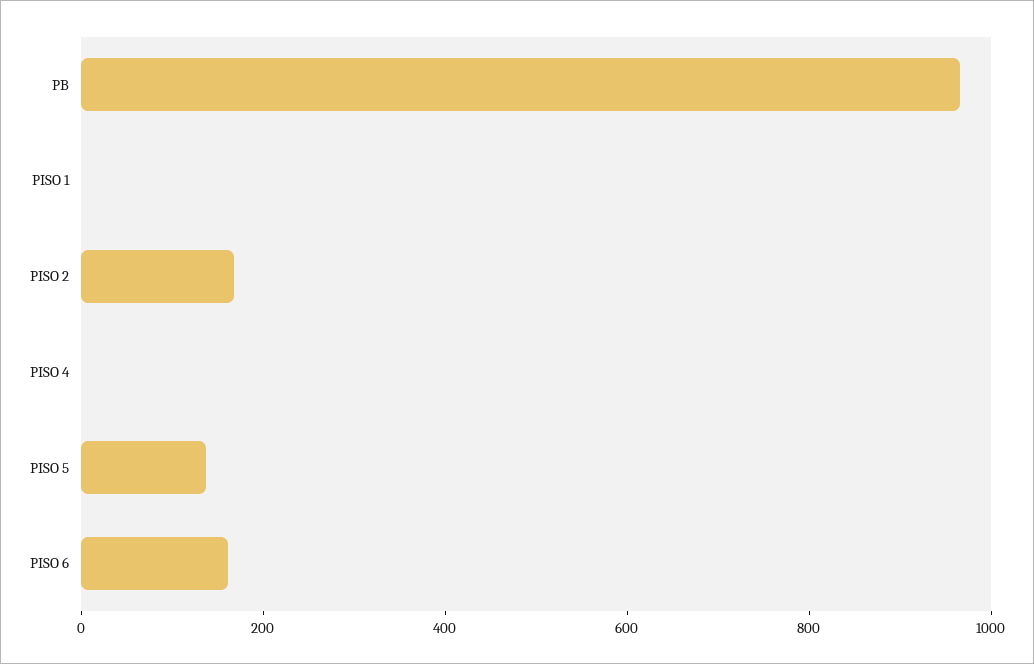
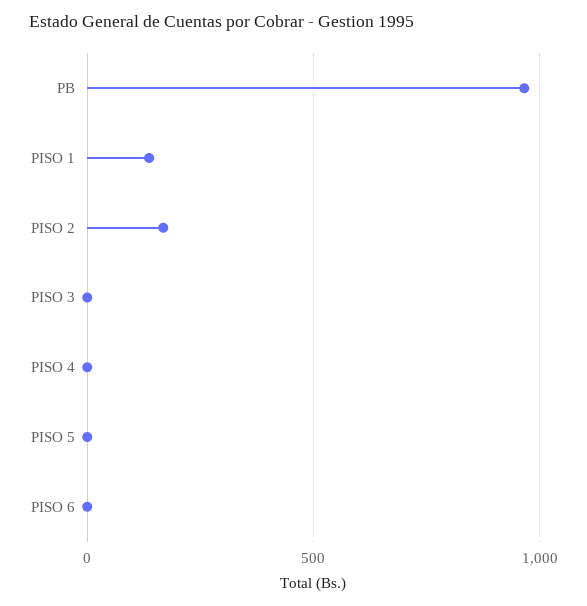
PISO 1: 0 -> 150
PISO 5: 150 -> 0
PISO 6: 150 -> 0
PISO 3: none -> 0

